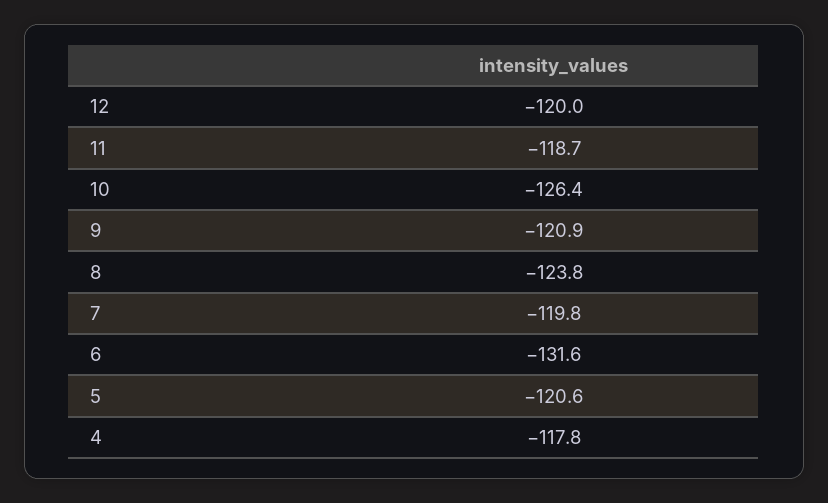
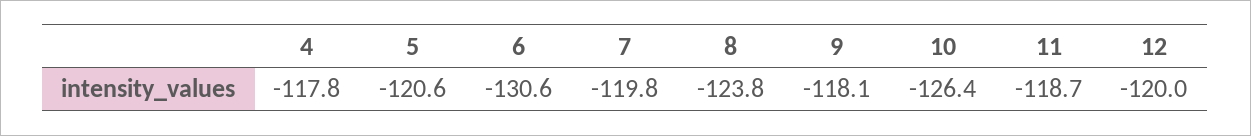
9: -120.9 -> -118.1
6: -131.6 -> -130.6

